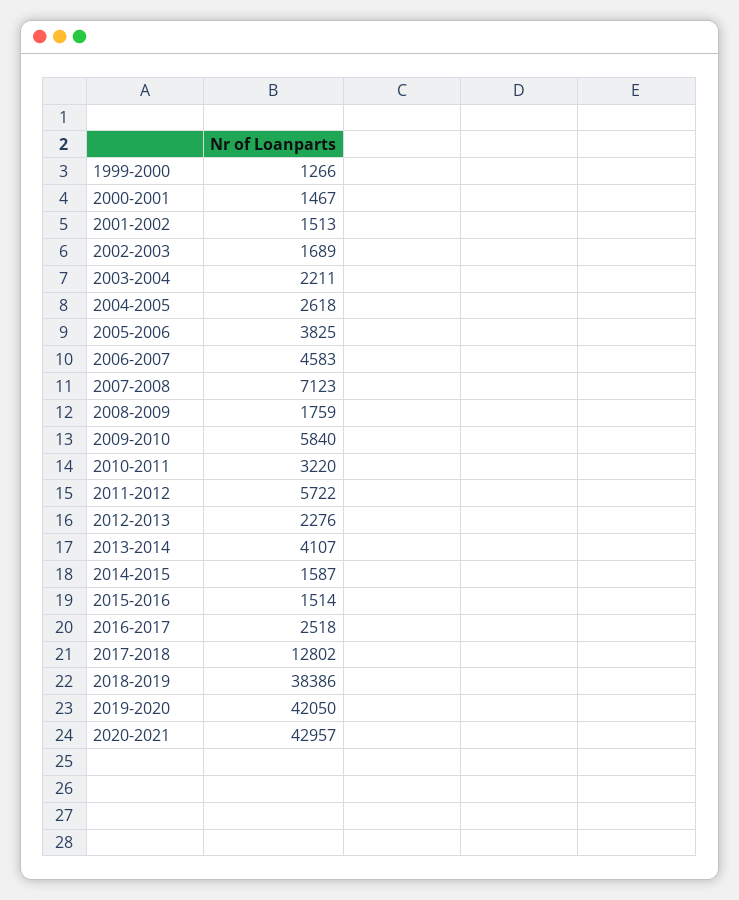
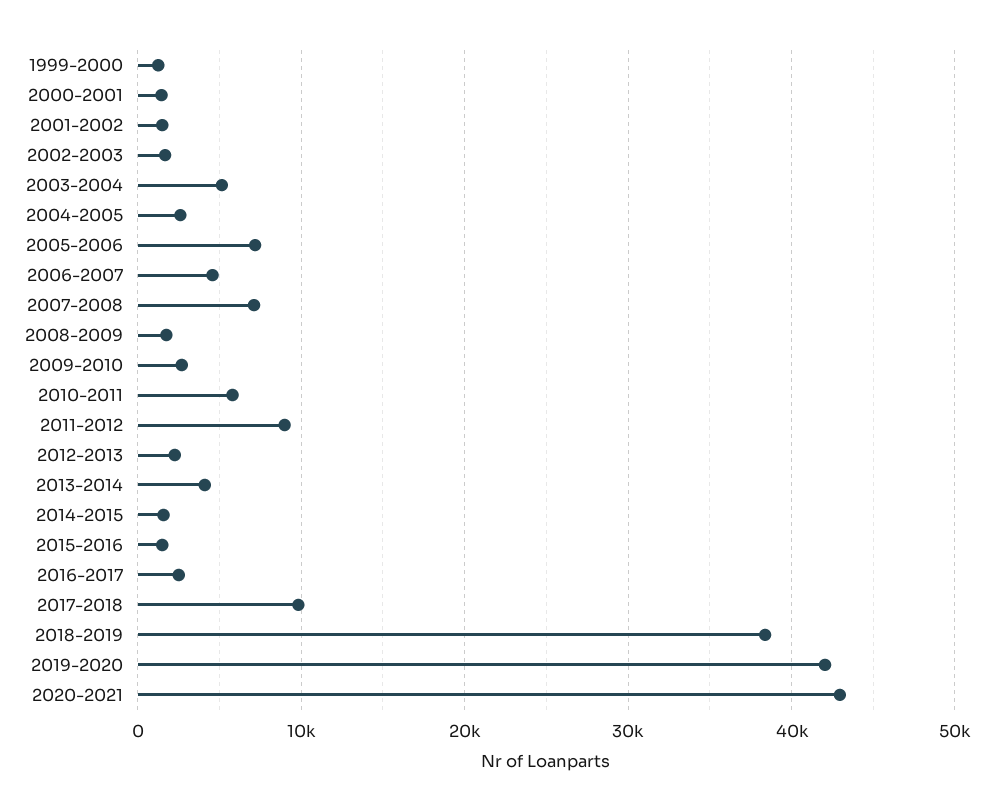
2003-2004: 2211 -> 5000
2005-2006: 3825 -> 7000
2009-2010: 5840 -> 3000
2010-2011: 3220 -> 6000
2011-2012: 5722 -> 9000
2017-2018: 12802 -> 10000

